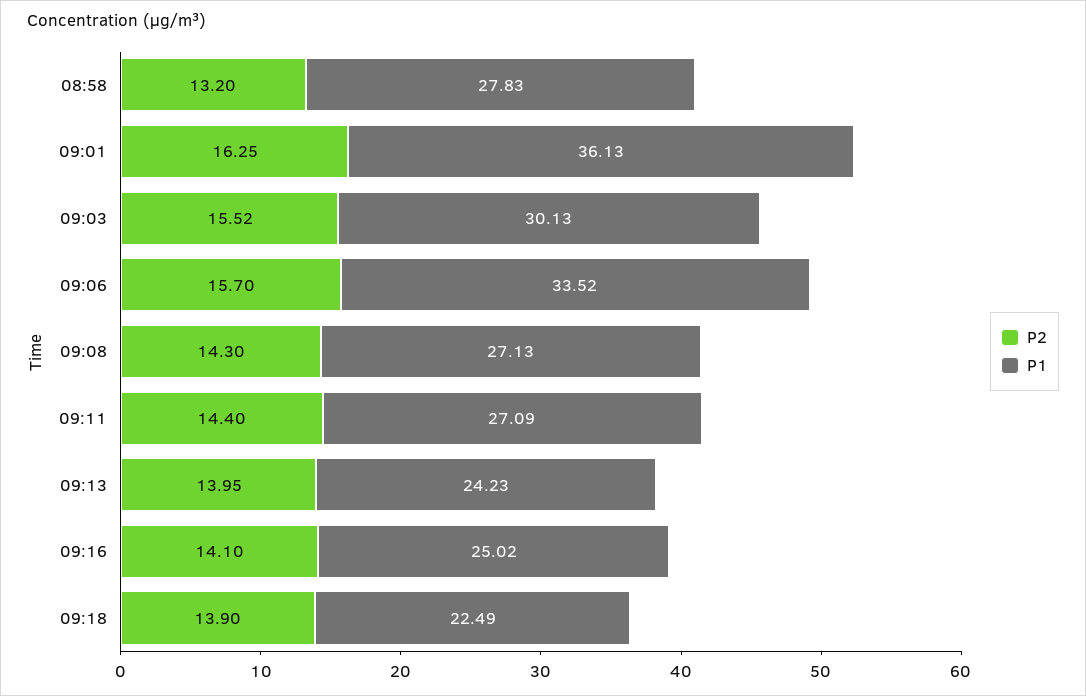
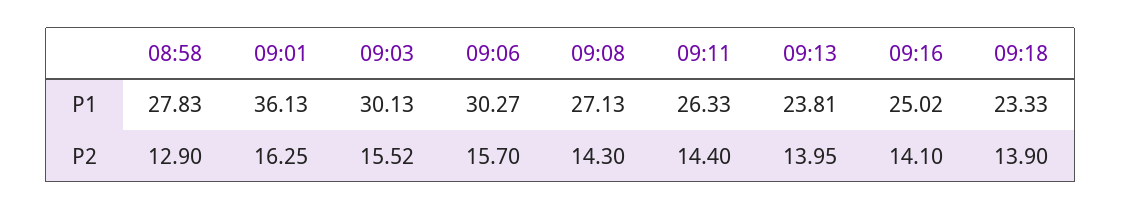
P2, 08:58: 13.2 -> 12.9
P1, 09:06: 33.52 -> 30.27
P1, 09:11: 27.09 -> 26.33
P1, 09:13: 24.23 -> 23.81
P1, 09:18: 22.49 -> 23.33

